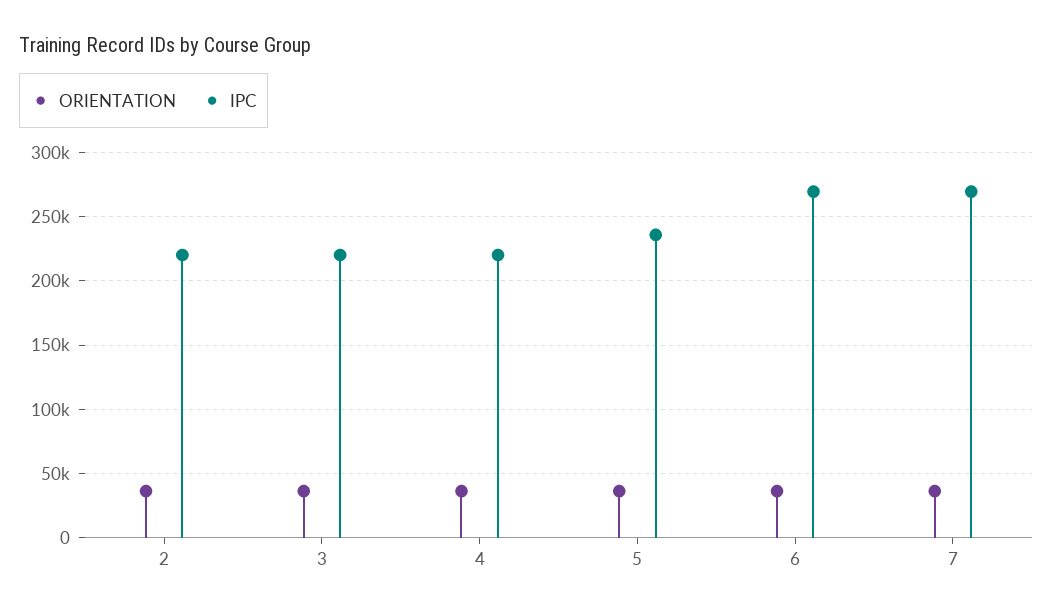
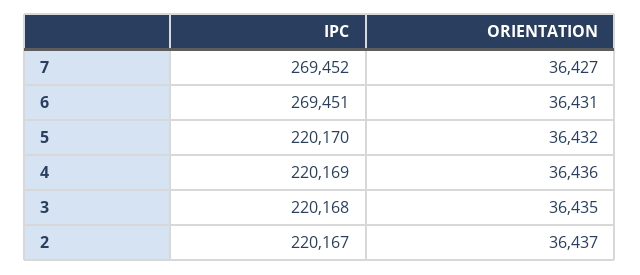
IPC, 5: 235000 -> 220170

